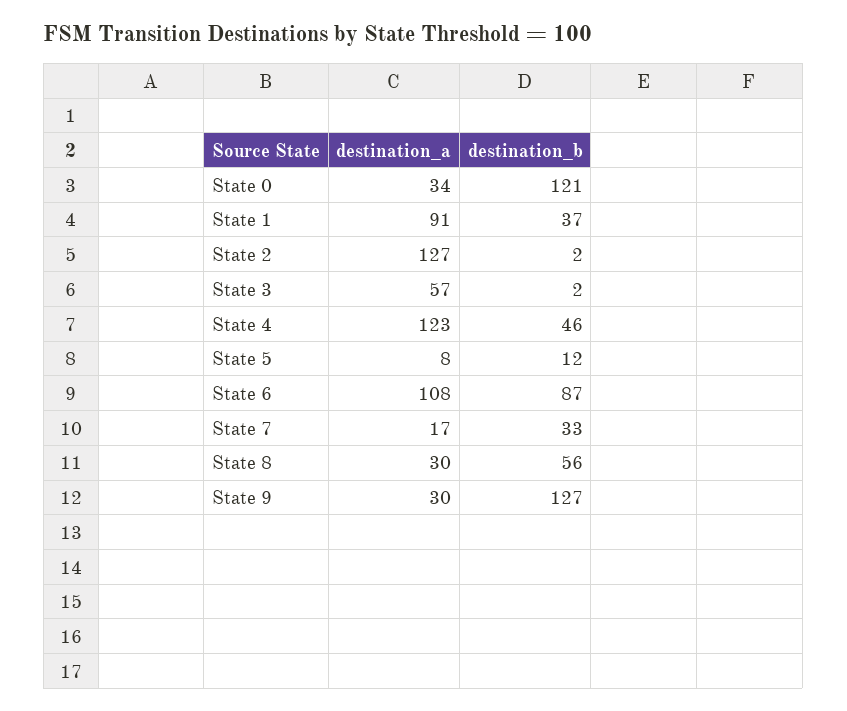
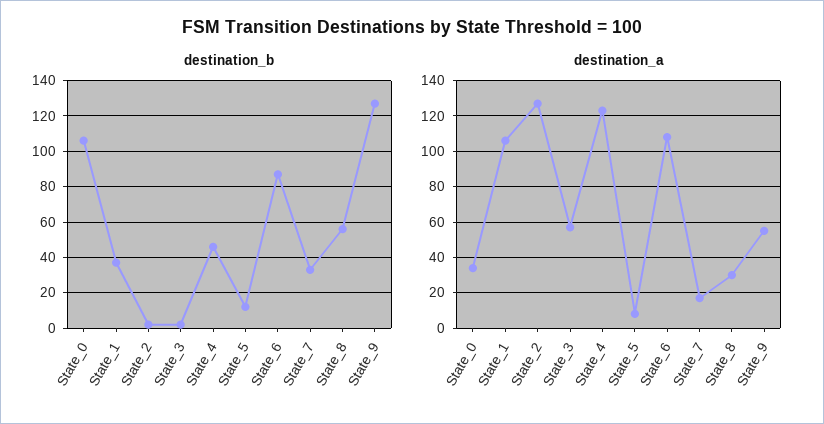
destination_b, State 0: 121 -> 105
destination_a, State 1: 91 -> 105
destination_a, State 9: 30 -> 55

